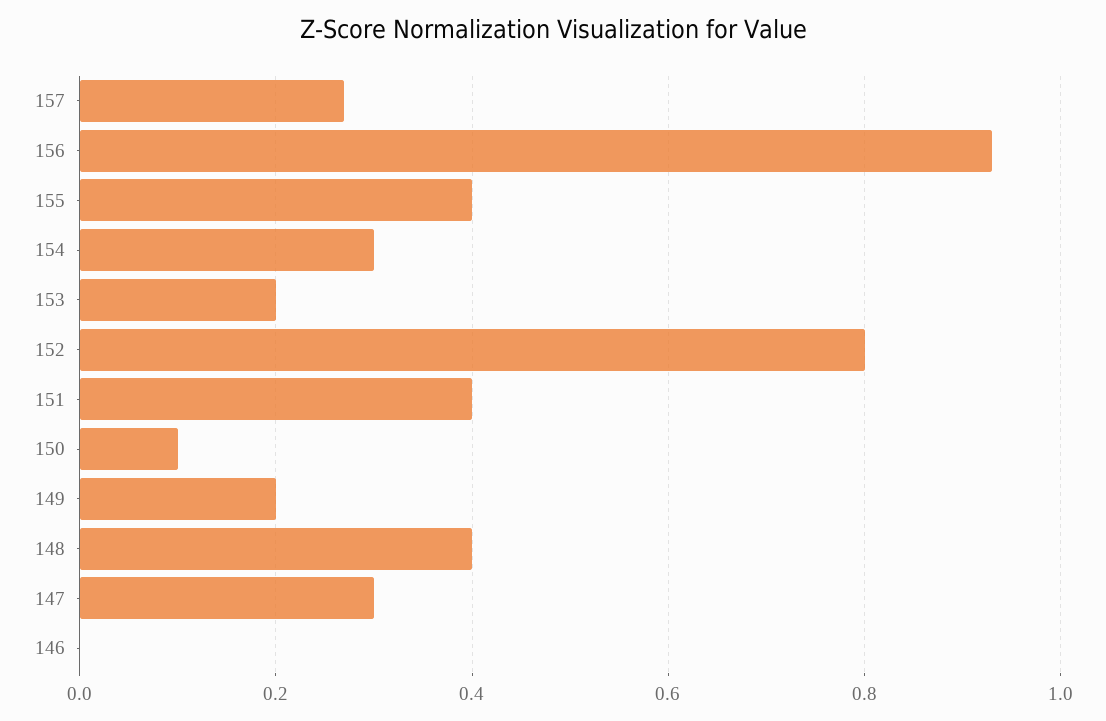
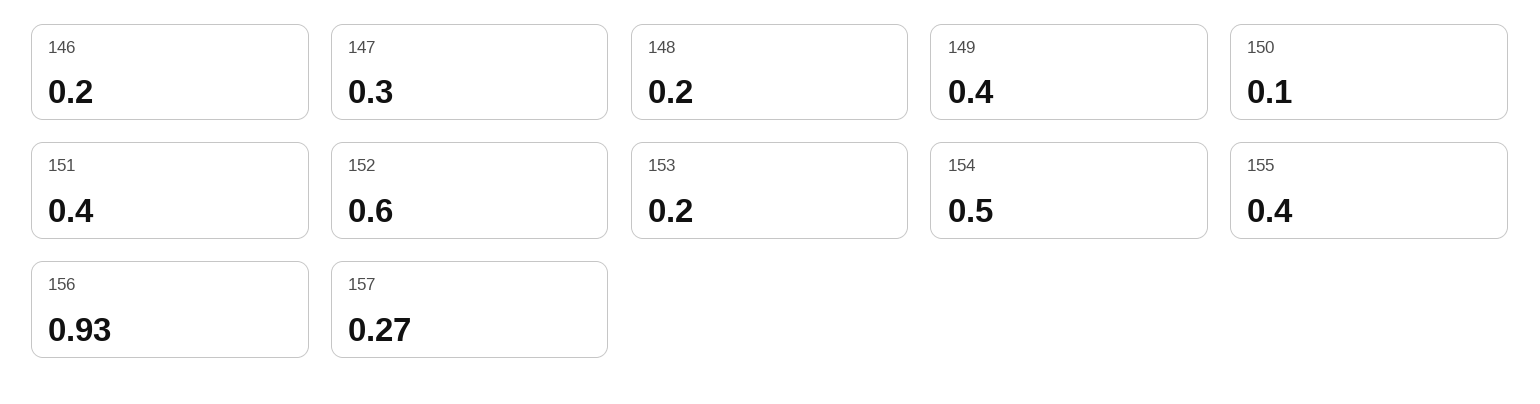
154: 0.3 -> 0.5
152: 0.8 -> 0.6
149: 0.2 -> 0.4
148: 0.4 -> 0.2
146: 0 -> 0.2

